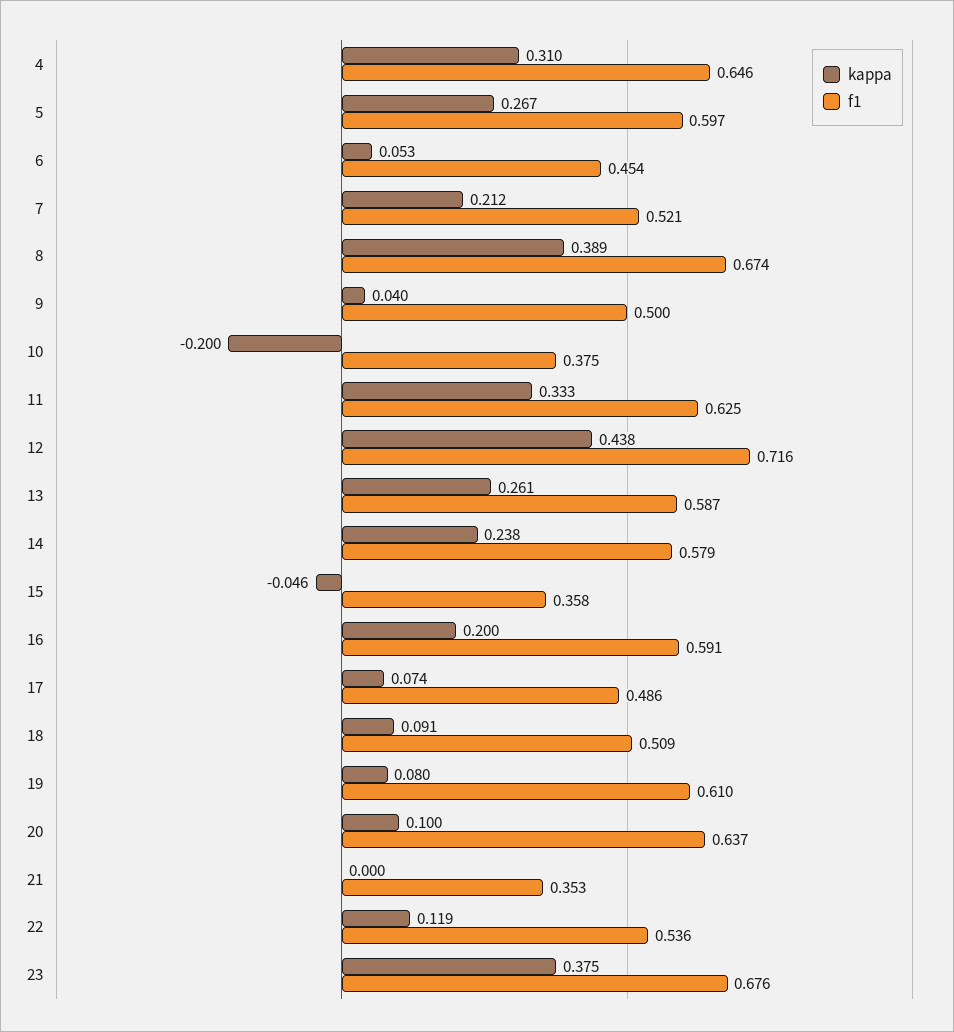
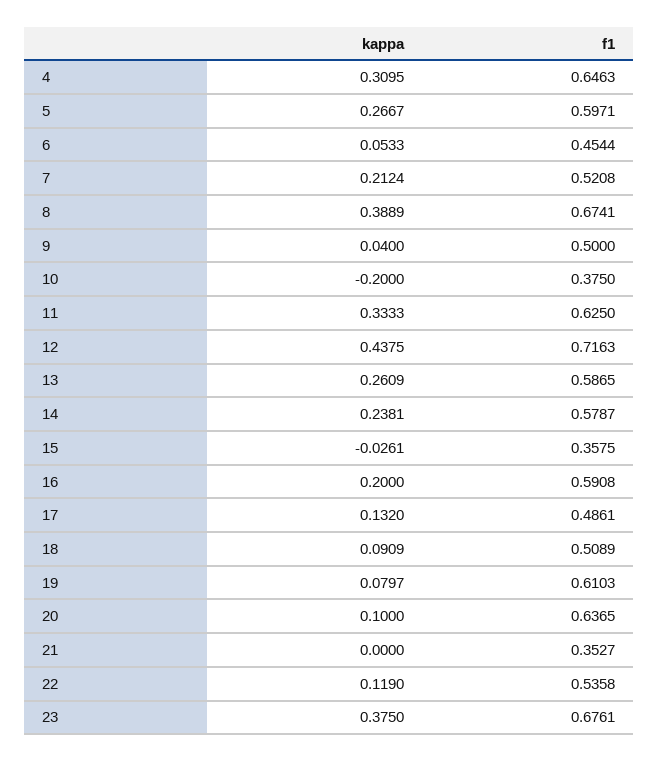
kappa, 15: -0.046 -> -0.0261
kappa, 17: 0.074 -> 0.132

